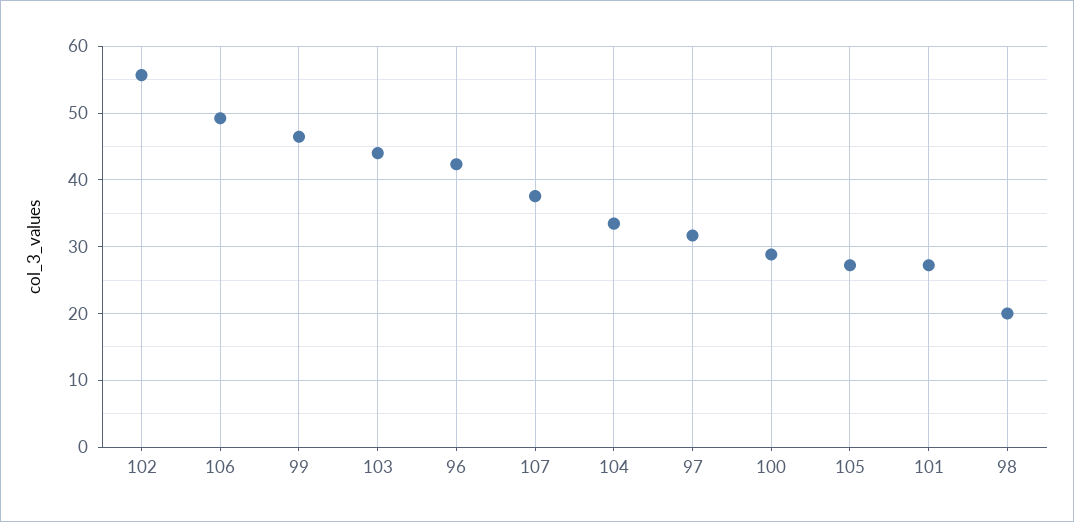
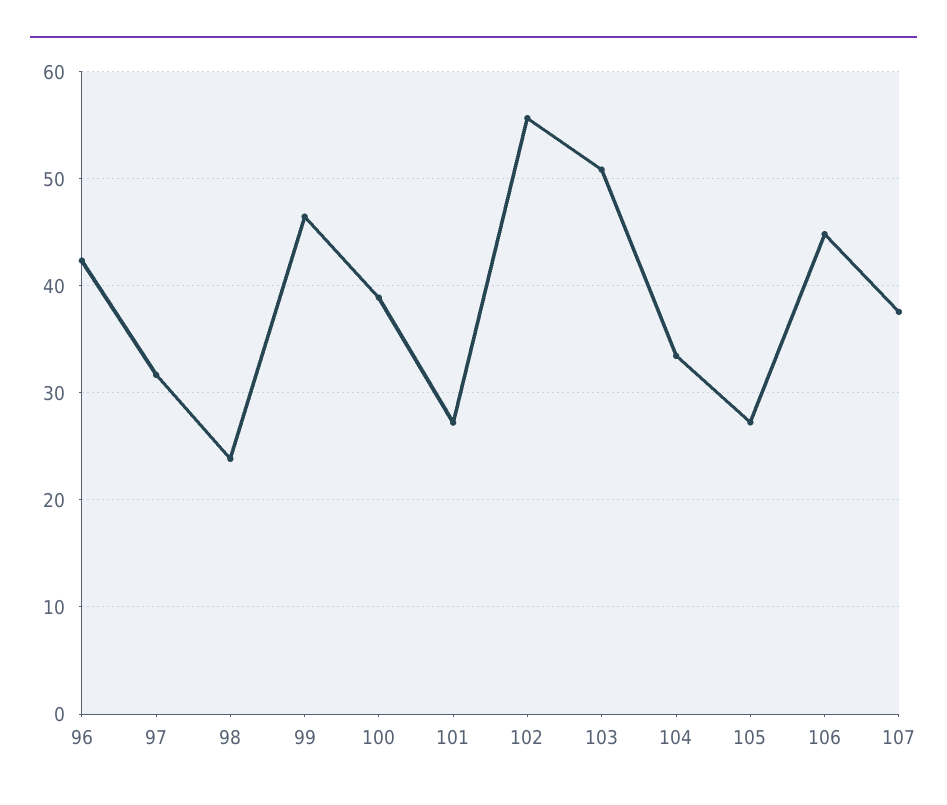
106: 49 -> 45
103: 44 -> 51
100: 29 -> 39
98: 20 -> 24

